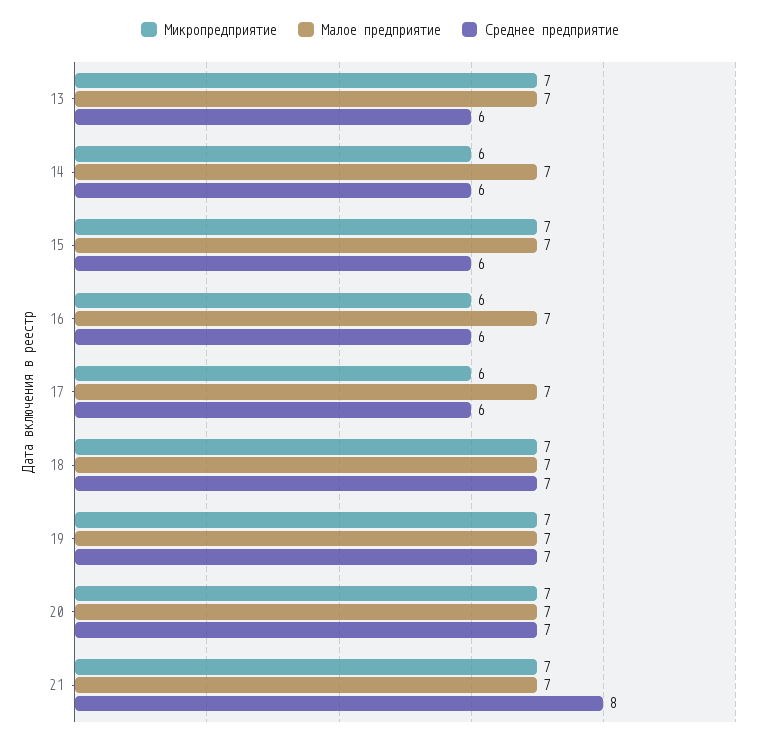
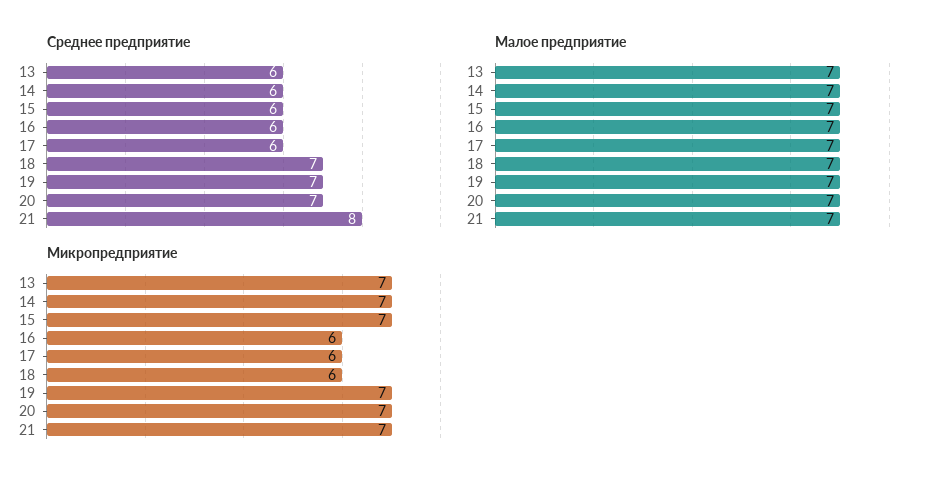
Микропредприятие, 14: 6 -> 7
Микропредприятие, 18: 7 -> 6

